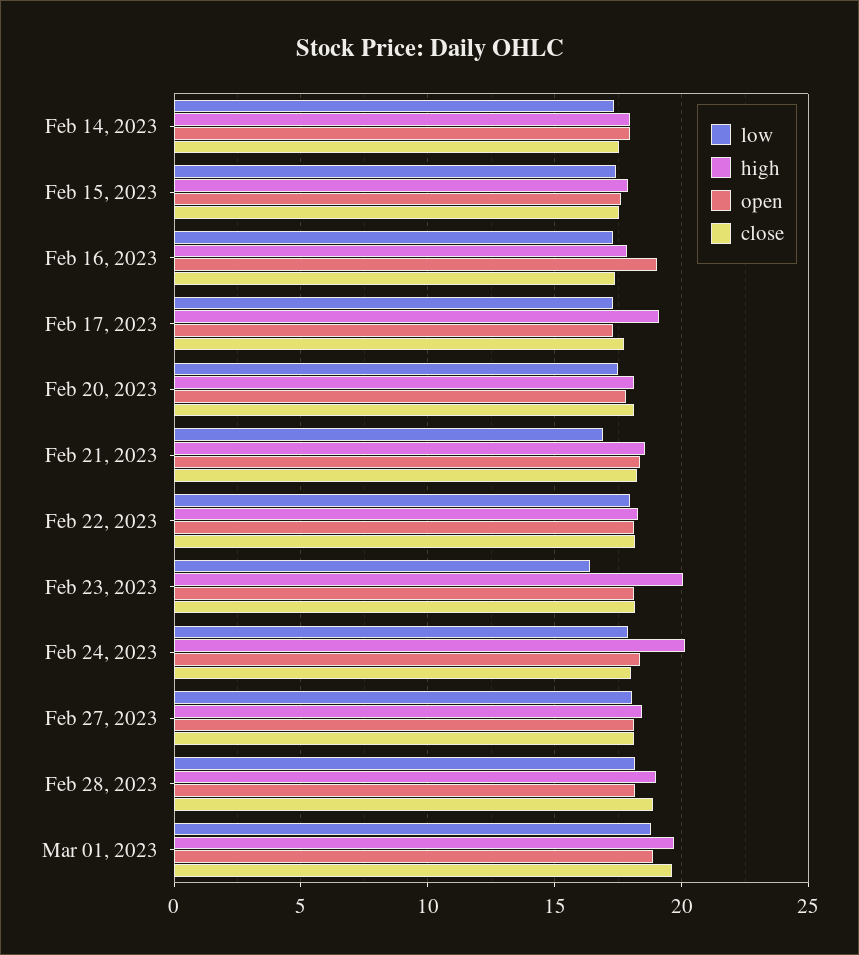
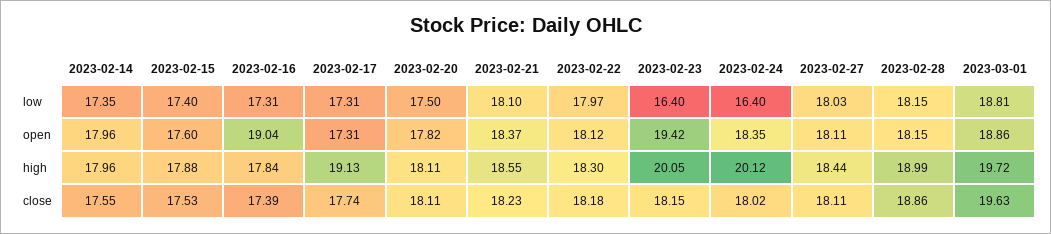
low, Feb 21, 2023: 17 -> 18.1
open, Feb 23, 2023: 18 -> 19.42
low, Feb 24, 2023: 18 -> 16.4

